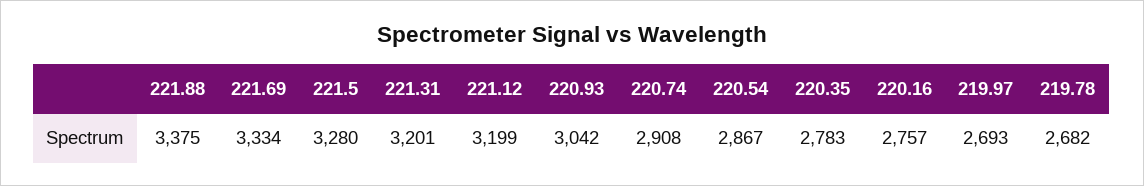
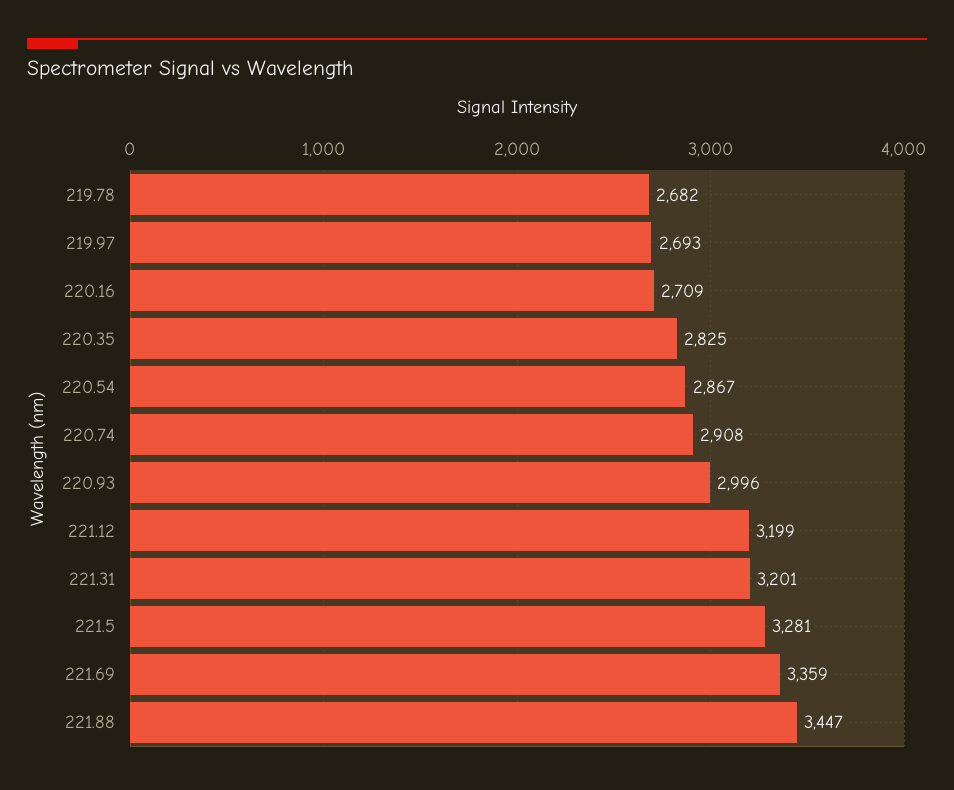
221.88: 3375 -> 3447
221.69: 3334 -> 3359
221.5: 3280 -> 3281
220.93: 3042 -> 2996
220.35: 2783 -> 2825
220.16: 2757 -> 2709

